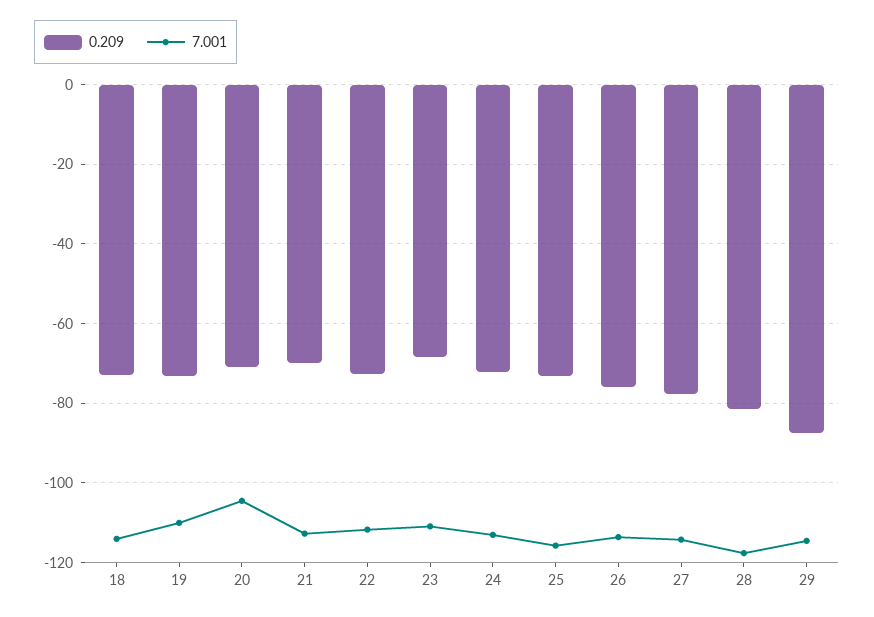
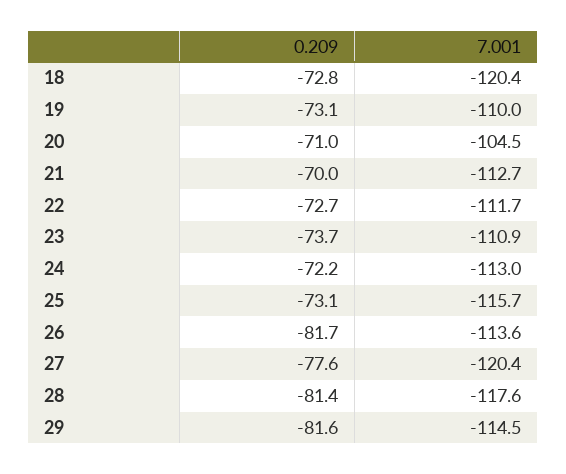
7.001, 18: -114 -> -120.4
0.209, 23: -68 -> -73.7
0.209, 26: -76 -> -81.7
7.001, 27: -114 -> -120.4
0.209, 29: -88 -> -81.6

